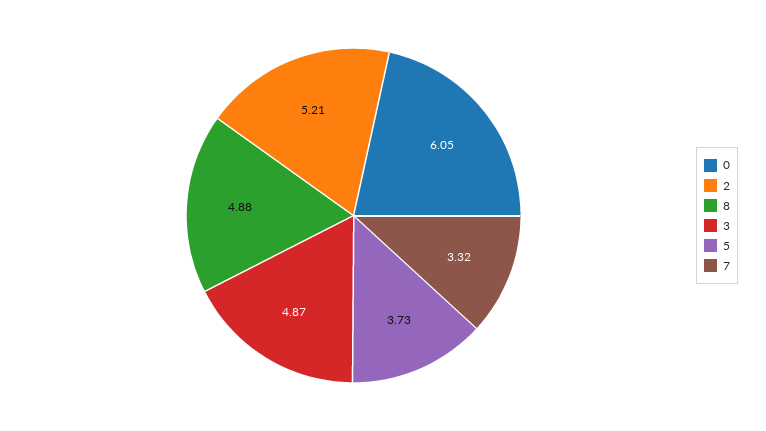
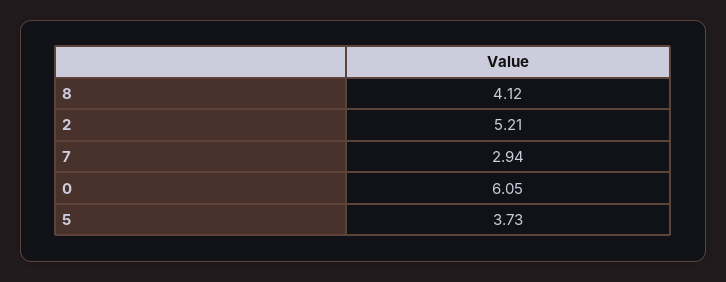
8: 4.88 -> 4.12
3: 4.87 -> none
7: 3.32 -> 2.94

